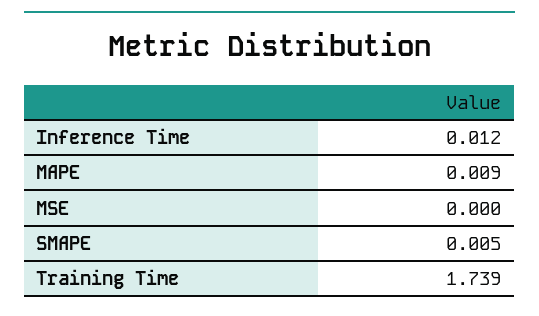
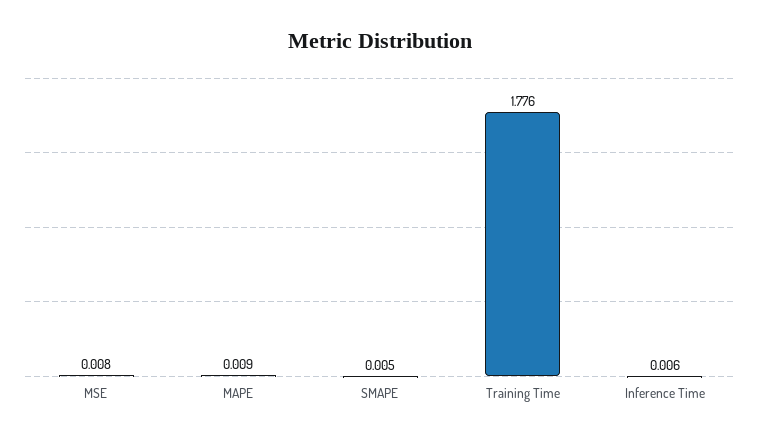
Inference Time: 0.012 -> 0.006
MSE: 0 -> 0.008
Training Time: 1.739 -> 1.776

